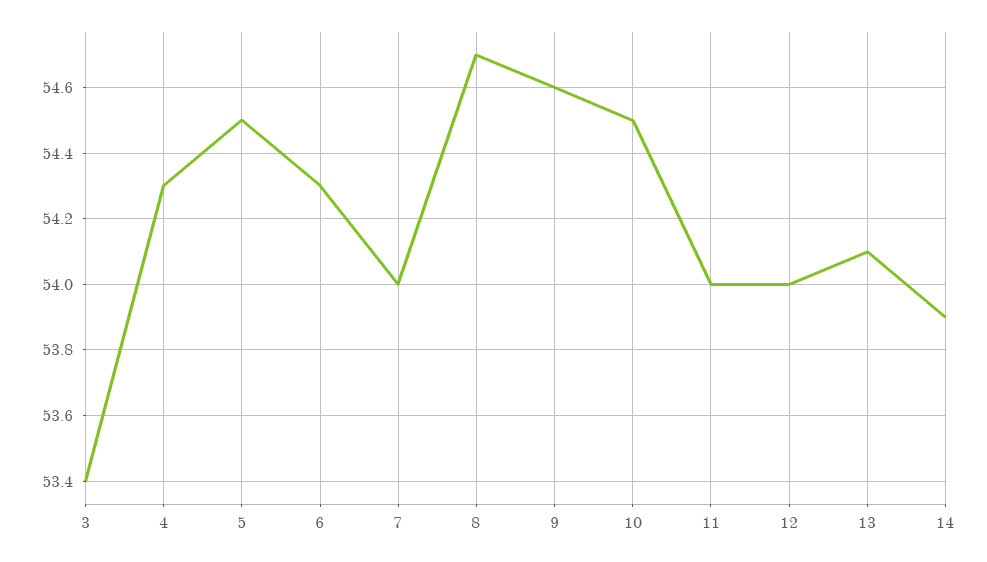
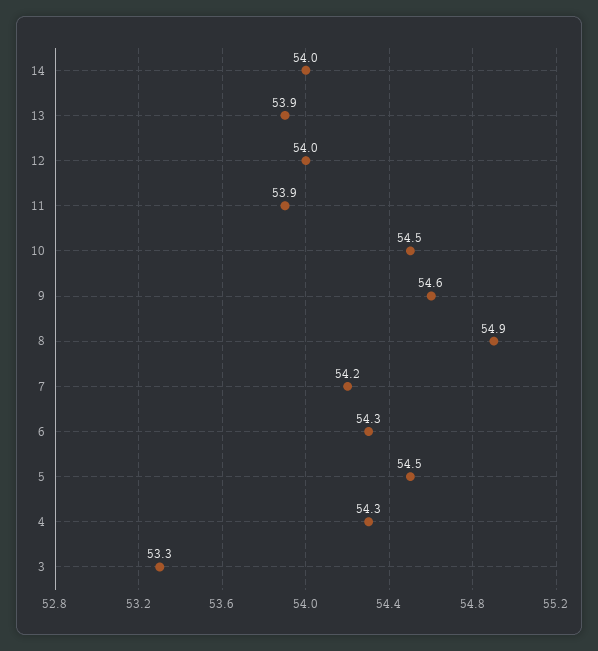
3: 53.4 -> 53.3
7: 54 -> 54.2
8: 54.7 -> 54.9
11: 54 -> 53.9
13: 54.1 -> 53.9
14: 53.9 -> 54

